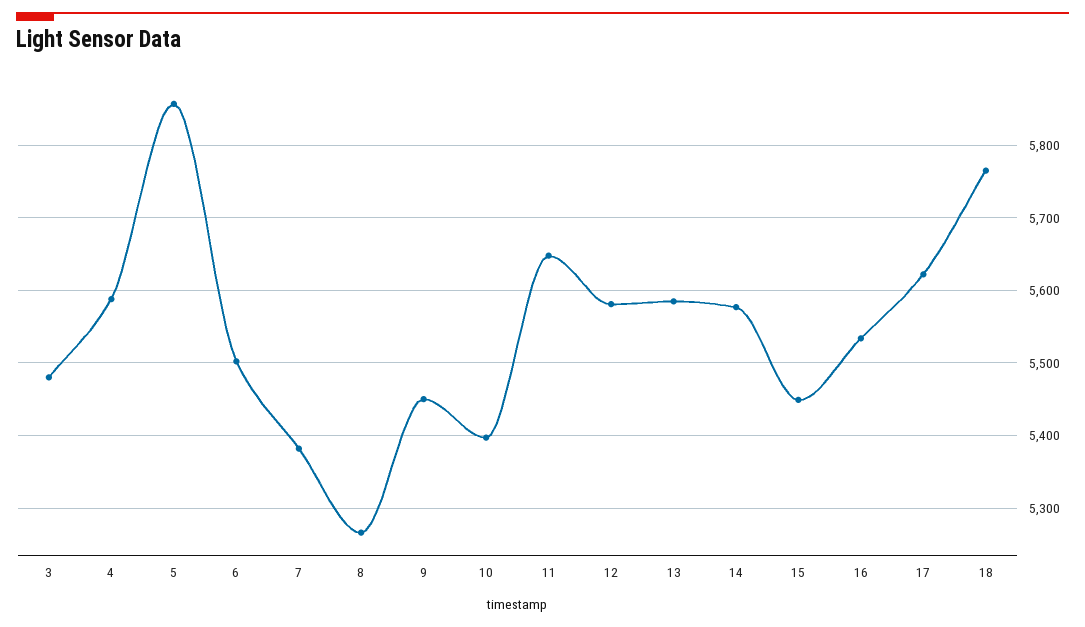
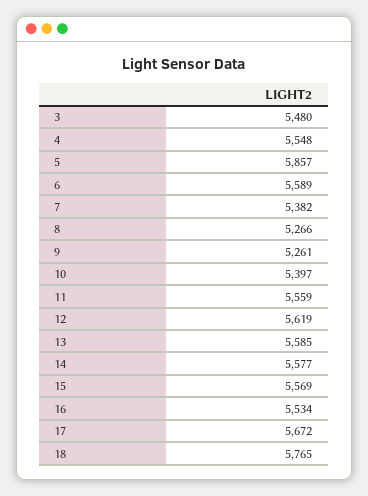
4: 5590 -> 5548
6: 5500 -> 5589
9: 5450 -> 5261
11: 5650 -> 5559
12: 5580 -> 5619
15: 5450 -> 5569
17: 5620 -> 5672

